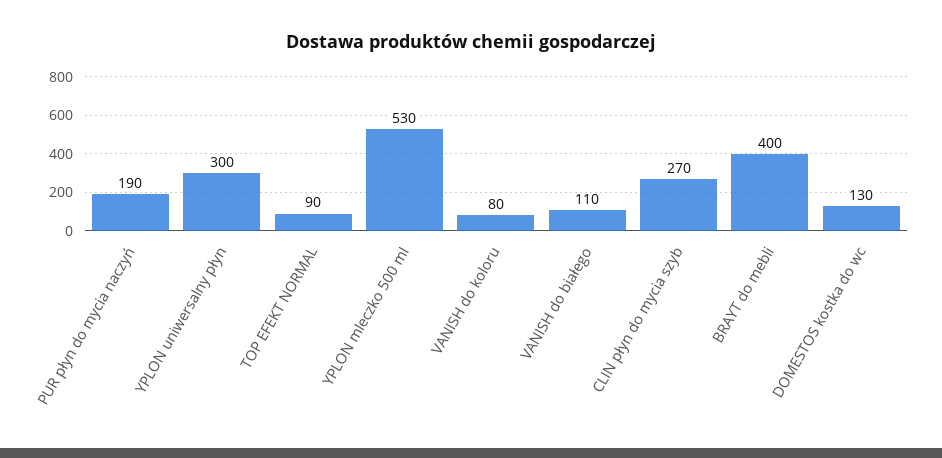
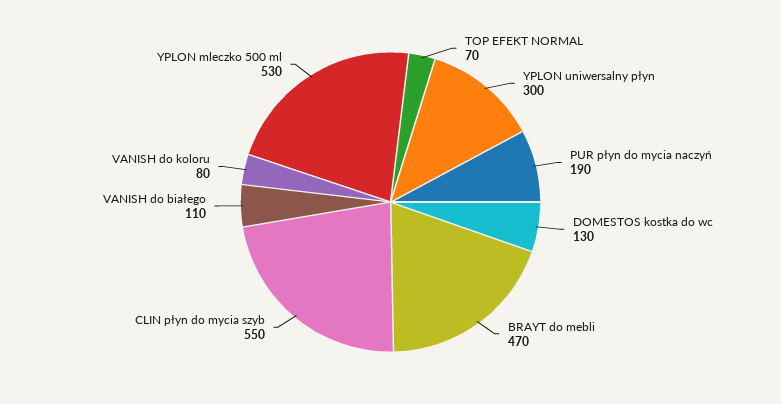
TOP EFEKT NORMAL: 90 -> 70
CLIN płyn do mycia szyb: 270 -> 550
BRAYT do mebli: 400 -> 470

